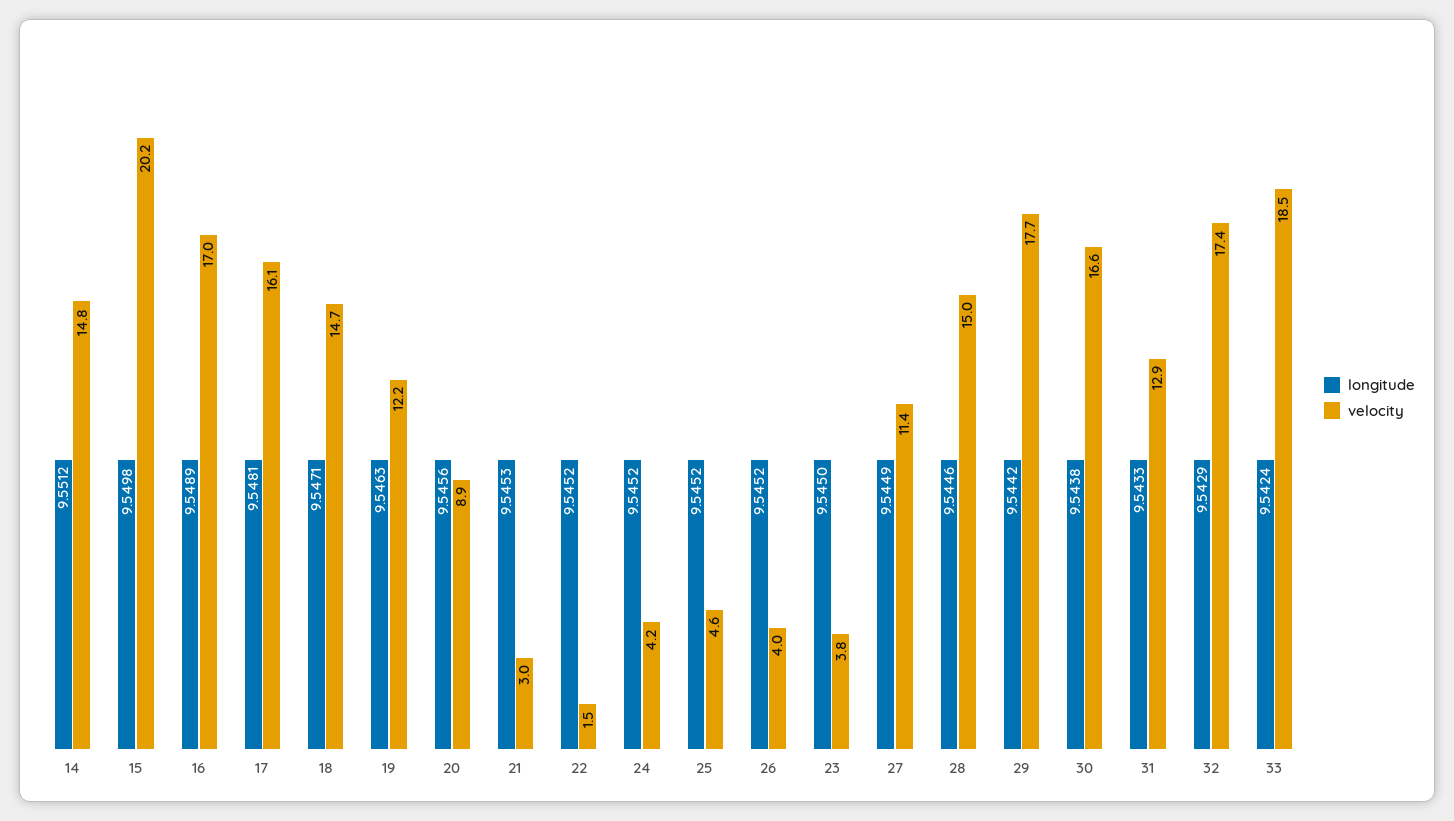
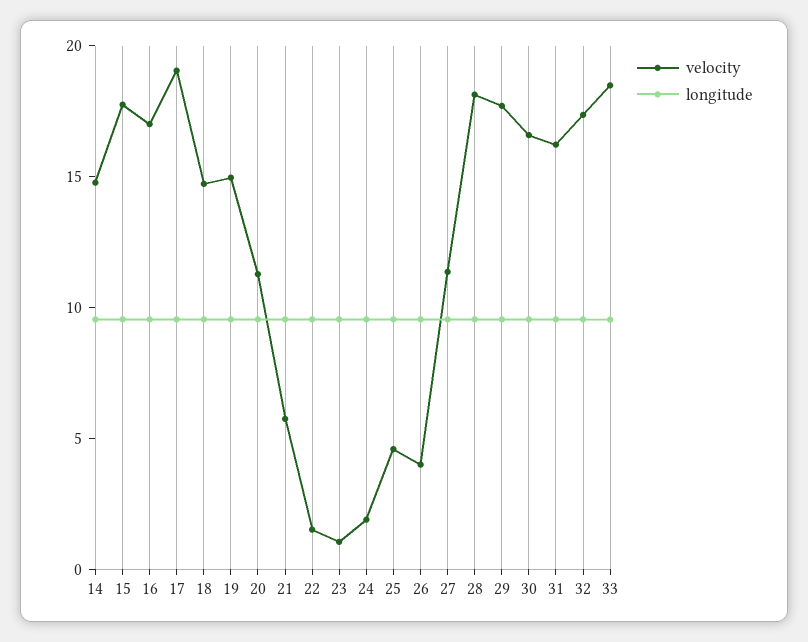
velocity, 15: 20.2 -> 18
velocity, 17: 16.1 -> 19
velocity, 19: 12.2 -> 15
velocity, 20: 8.9 -> 11
velocity, 21: 3 -> 6
velocity, 24: 4.2 -> 2
velocity, 23: 3.8 -> 1
velocity, 28: 15 -> 18
velocity, 31: 12.9 -> 16

